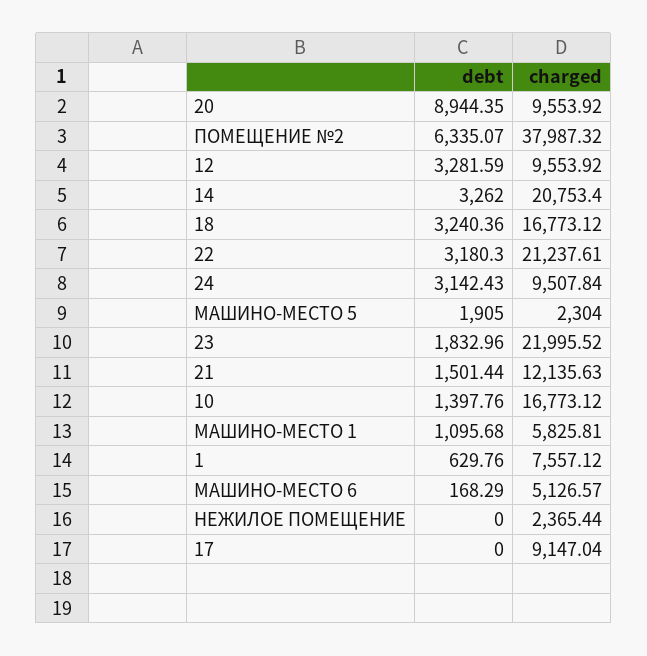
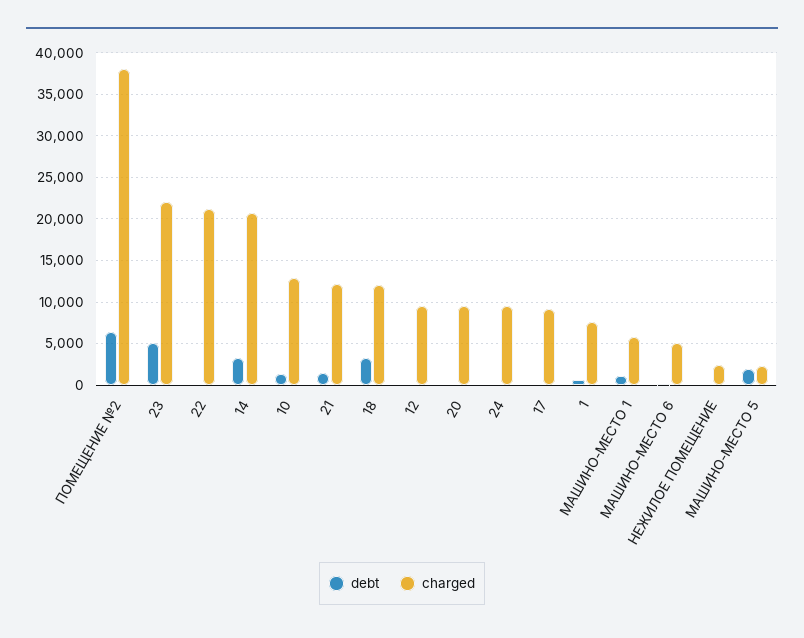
debt, 20: 8944.35 -> 0
debt, 12: 3281.59 -> 0
charged, 18: 16773.12 -> 12000
debt, 22: 3180.3 -> 0
debt, 24: 3142.43 -> 0
debt, 23: 1832.96 -> 5000
charged, 10: 16773.12 -> 13000

